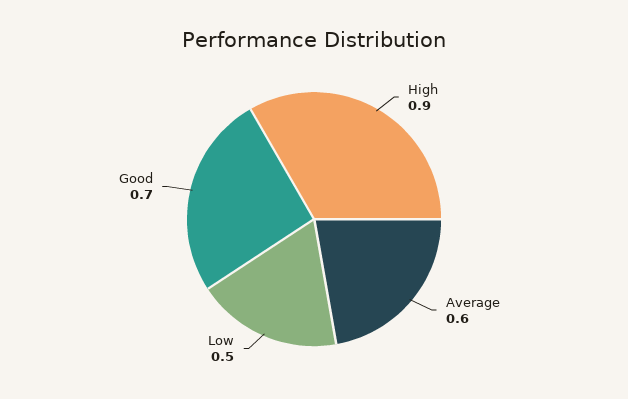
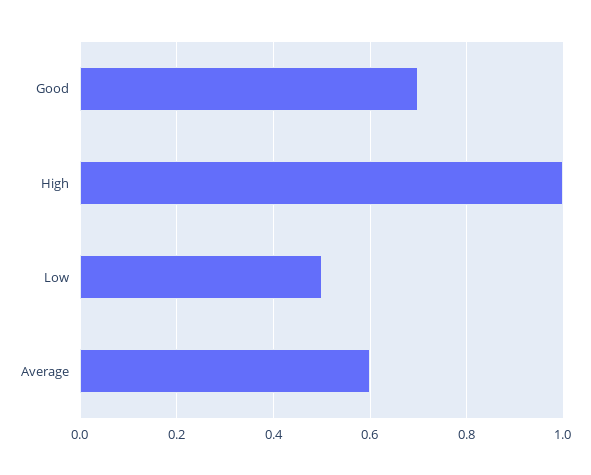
High: 0.9 -> 1

